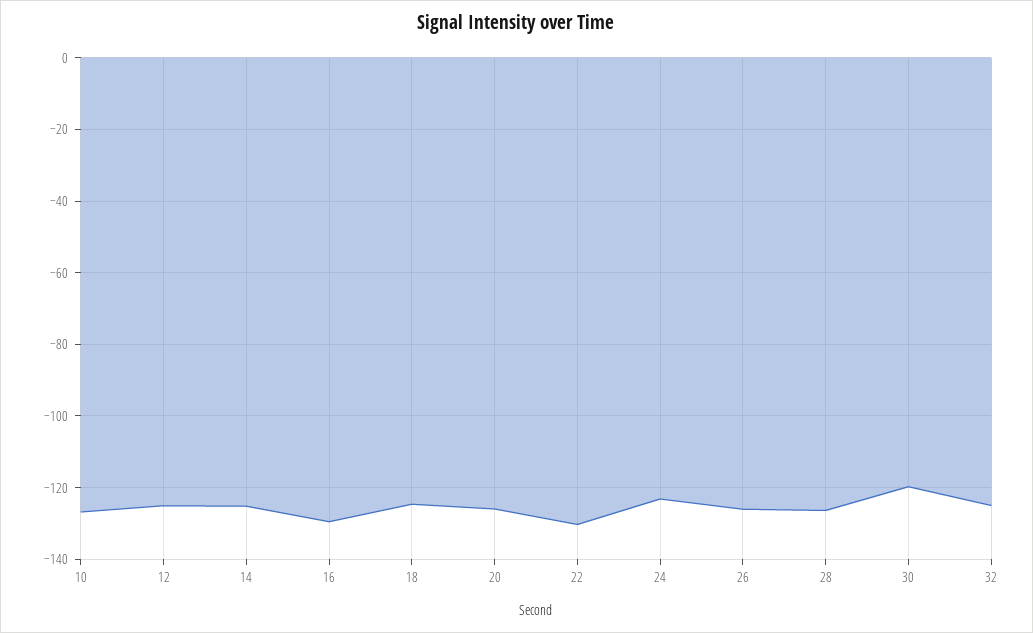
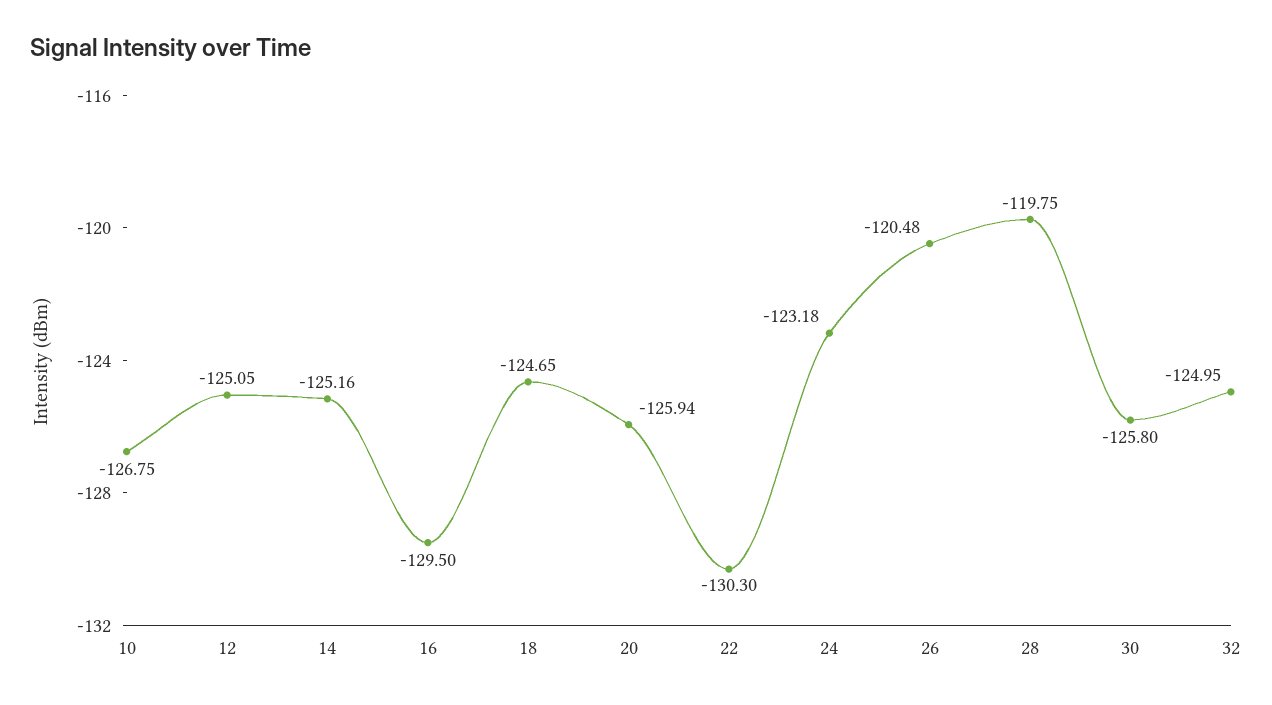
26: -126 -> -120.48
28: -126 -> -119.75
30: -120 -> -125.8

